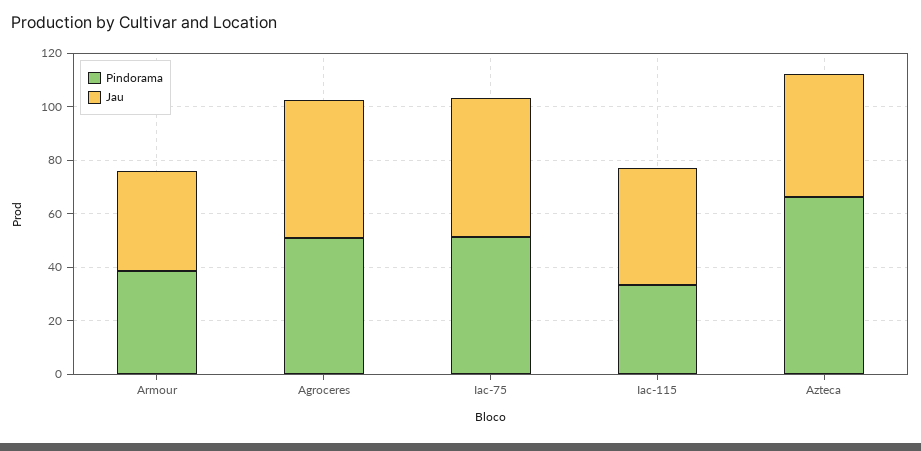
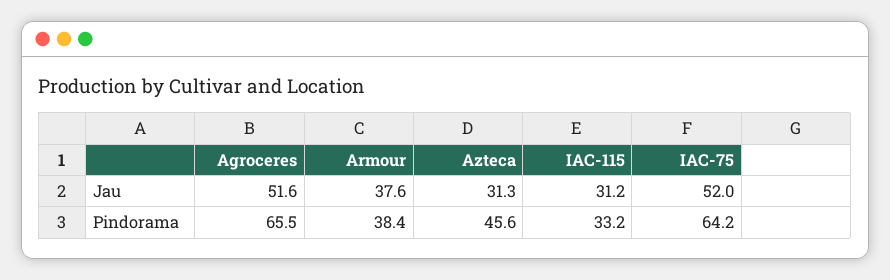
Pindorama, Agroceres: 50 -> 65.5
Pindorama, Iac-75: 50 -> 64.2
Jau, Iac-115: 45 -> 31.2
Pindorama, Azteca: 65 -> 45.6
Jau, Azteca: 45 -> 31.3

